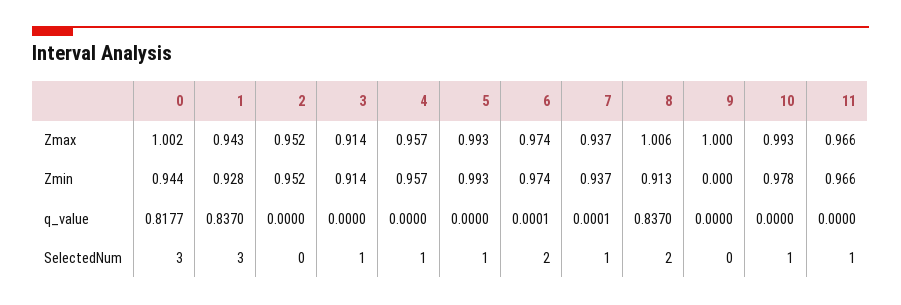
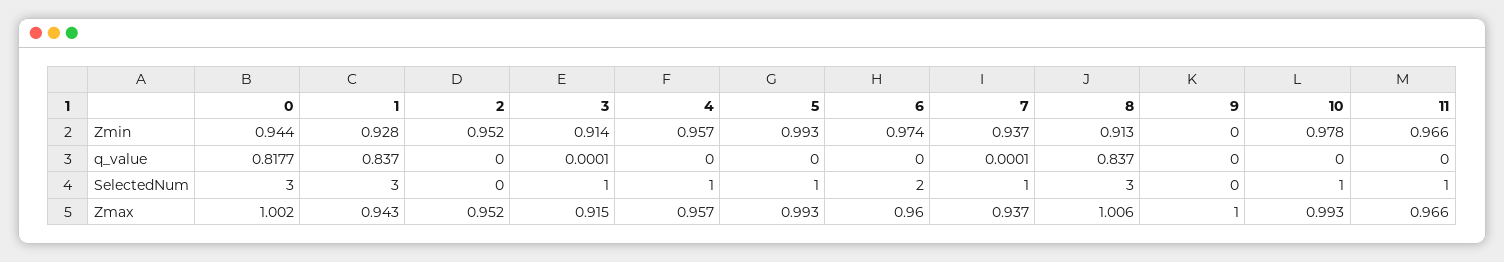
3, Zmax: 0.914 -> 0.915
6, Zmax: 0.974 -> 0.96
3, q_value: 0 -> 0.0001
6, q_value: 0.0001 -> 0
8, SelectedNum: 2 -> 3

